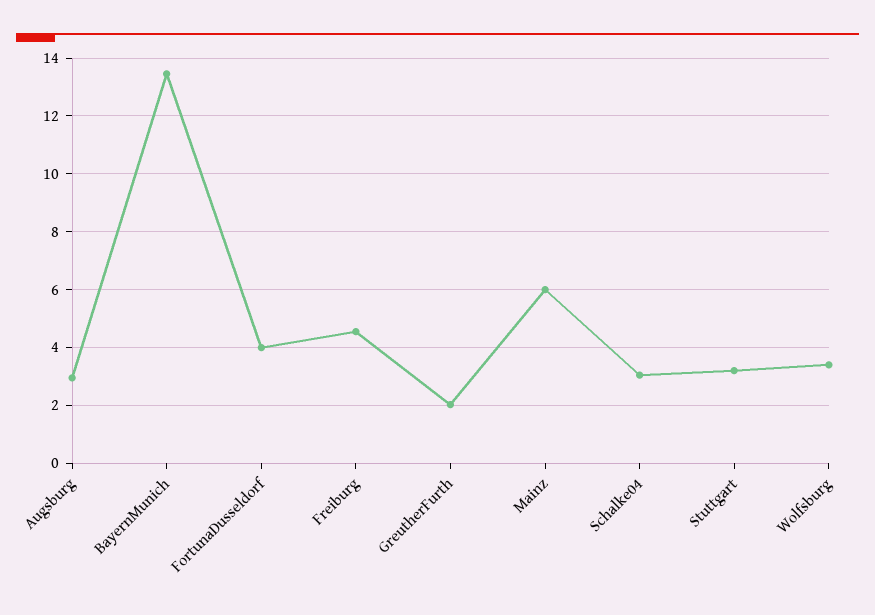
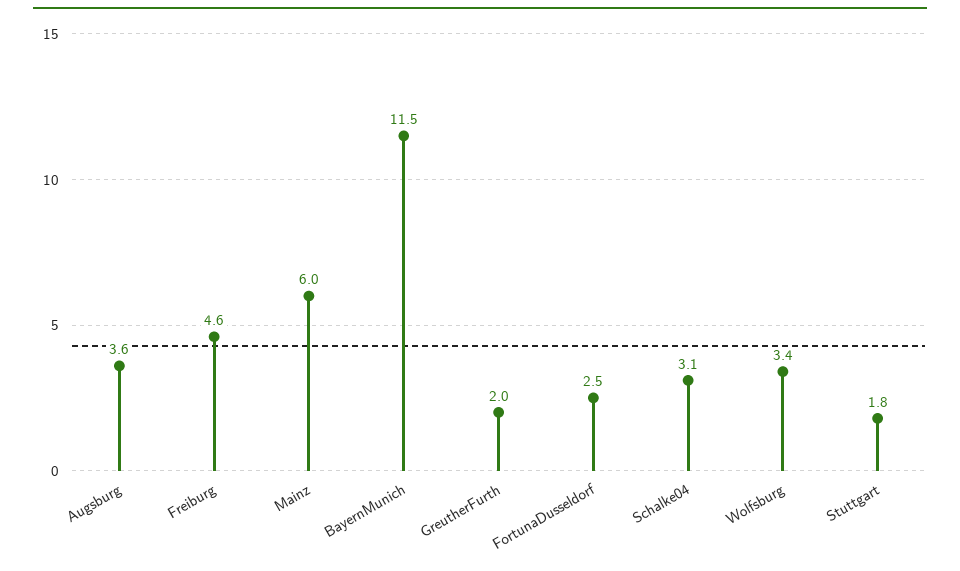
Augsburg: 3 -> 3.6
BayernMunich: 13.5 -> 11.5
FortunaDusseldorf: 4 -> 2.5
Stuttgart: 3.25 -> 1.8

